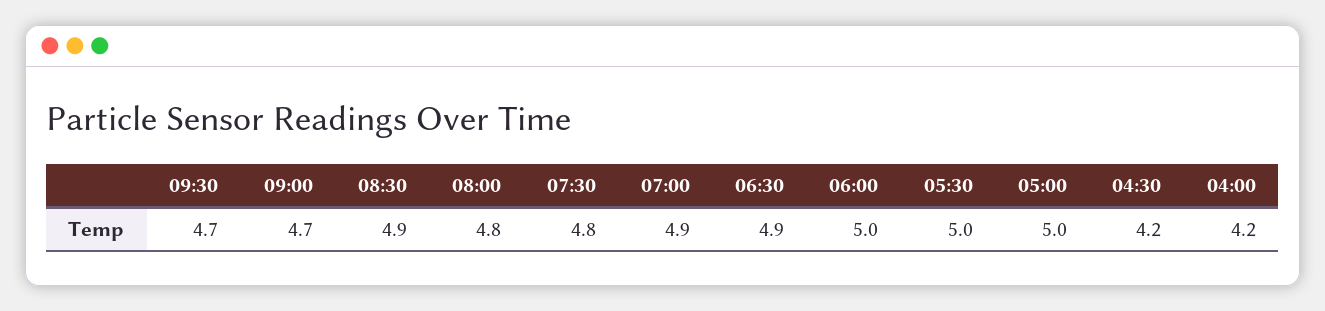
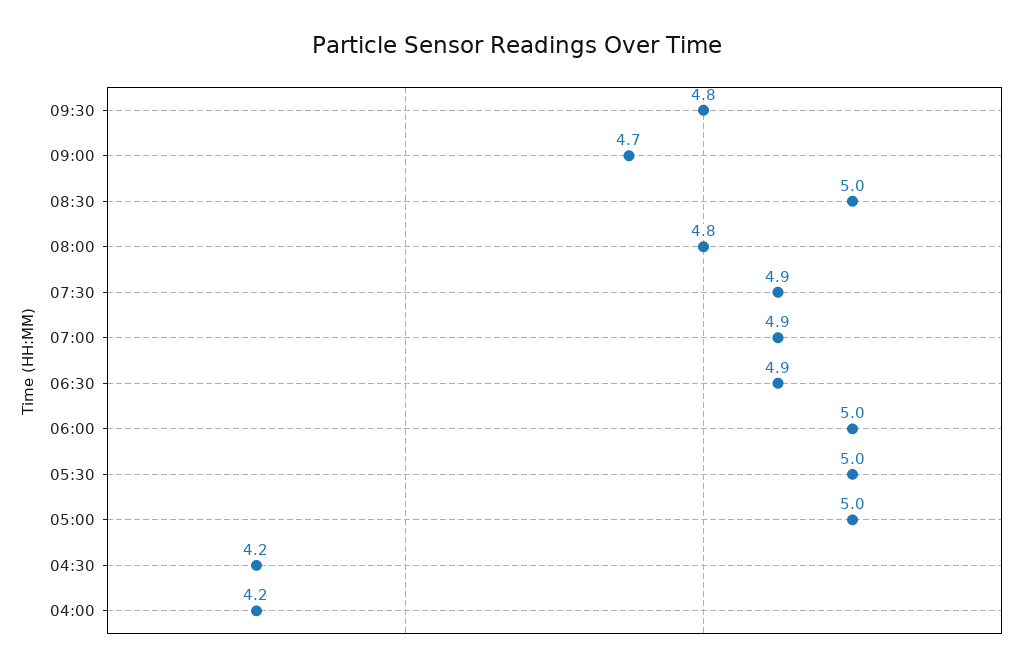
09:30: 4.7 -> 4.8
08:30: 4.9 -> 5
07:30: 4.8 -> 4.9

